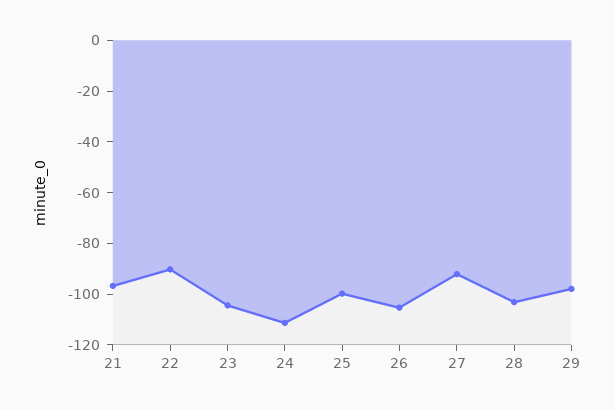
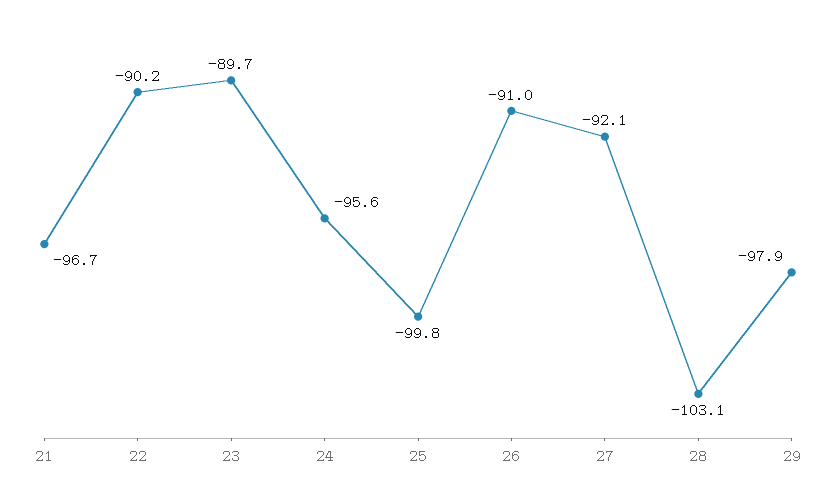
23: -105 -> -89.7
24: -110 -> -95.6
26: -105 -> -91

